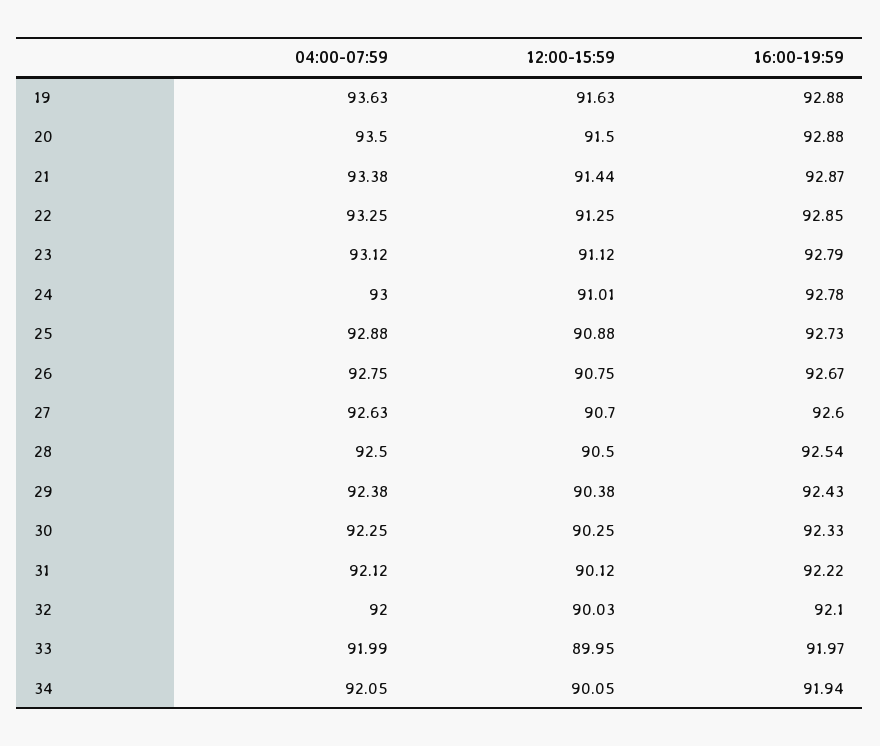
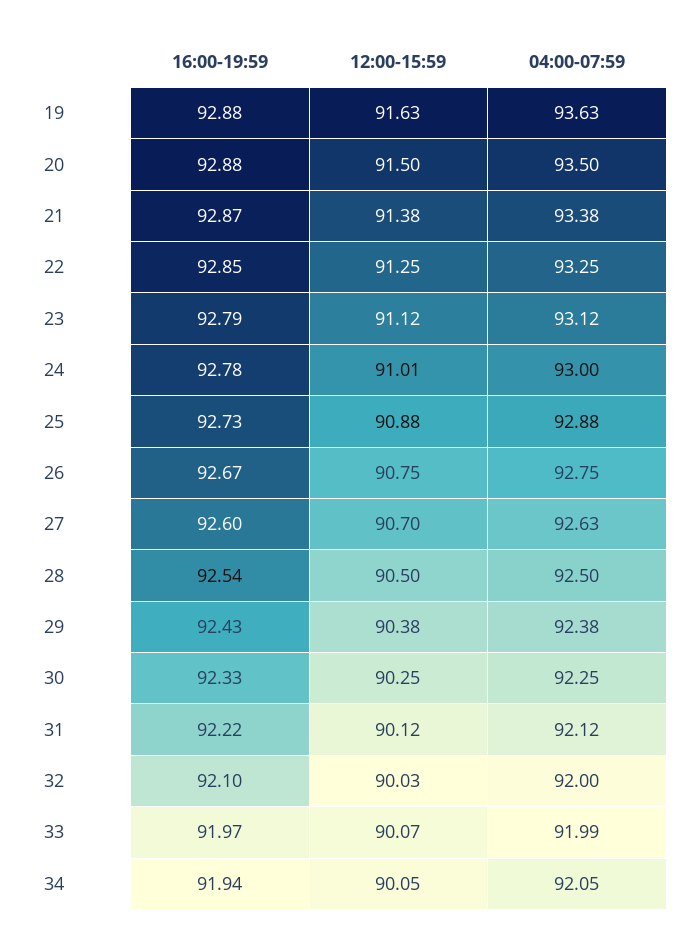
12:00-15:59, 21: 91.44 -> 91.38
12:00-15:59, 33: 89.95 -> 90.07

